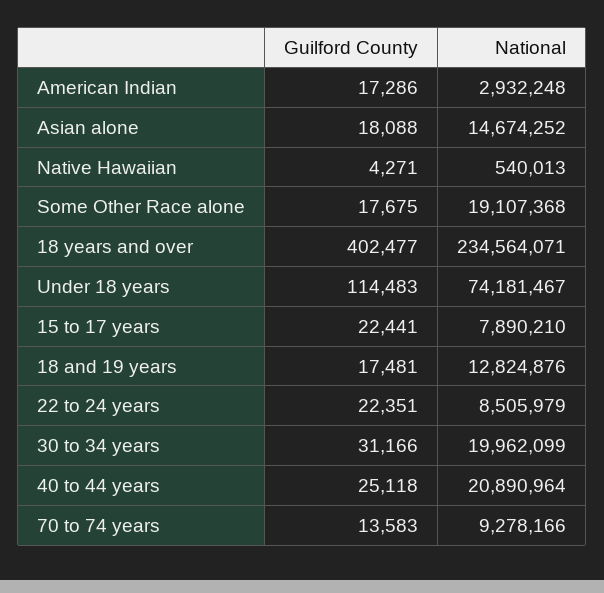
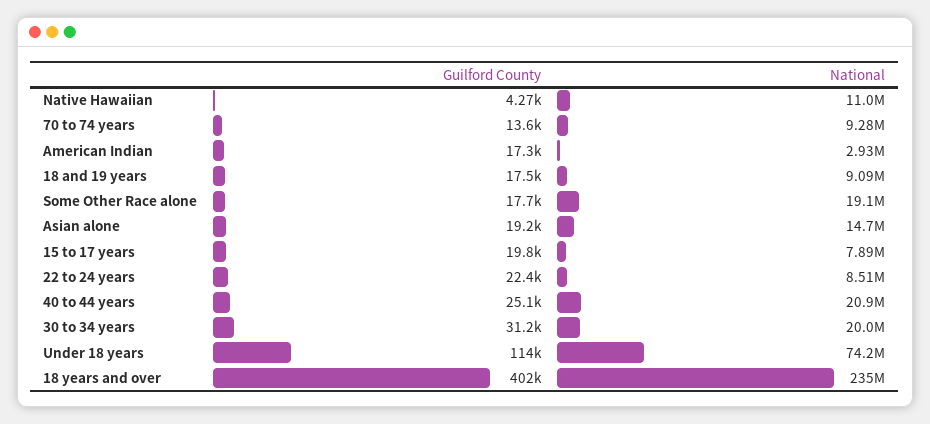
Guilford County, Asian alone: 18088 -> 19200
National, Native Hawaiian: 540013 -> 11000000
Guilford County, 15 to 17 years: 22441 -> 19800
National, 18 and 19 years: 12824876 -> 9090000

